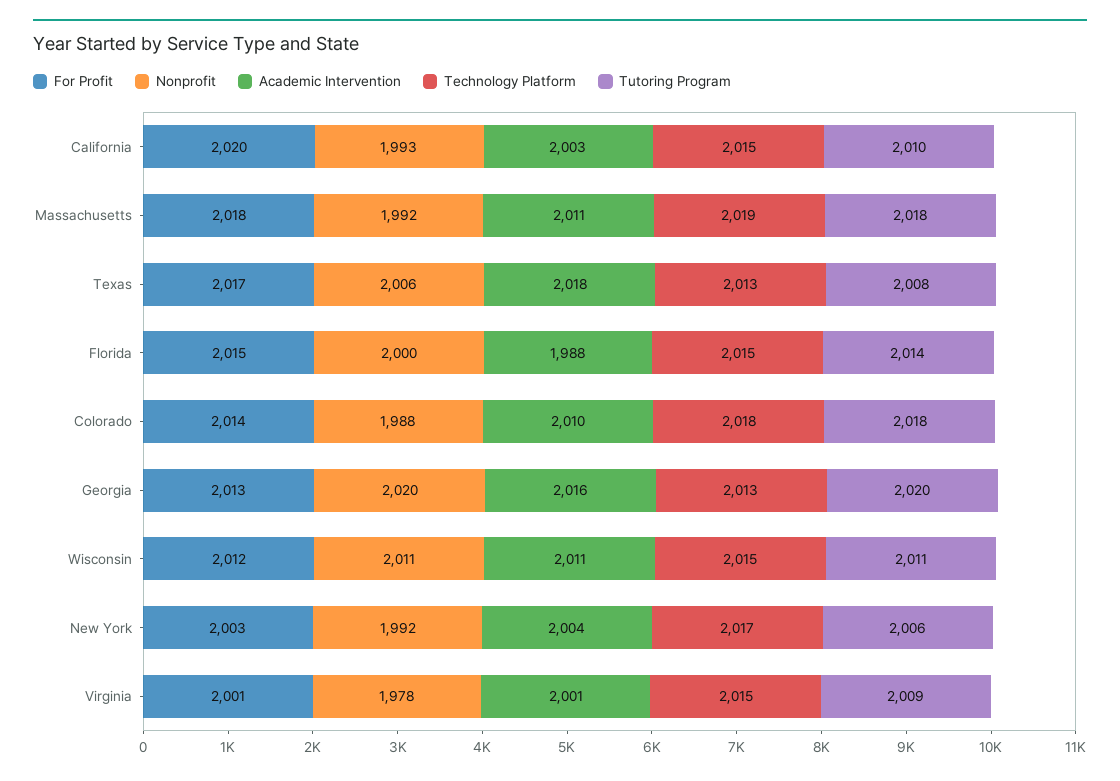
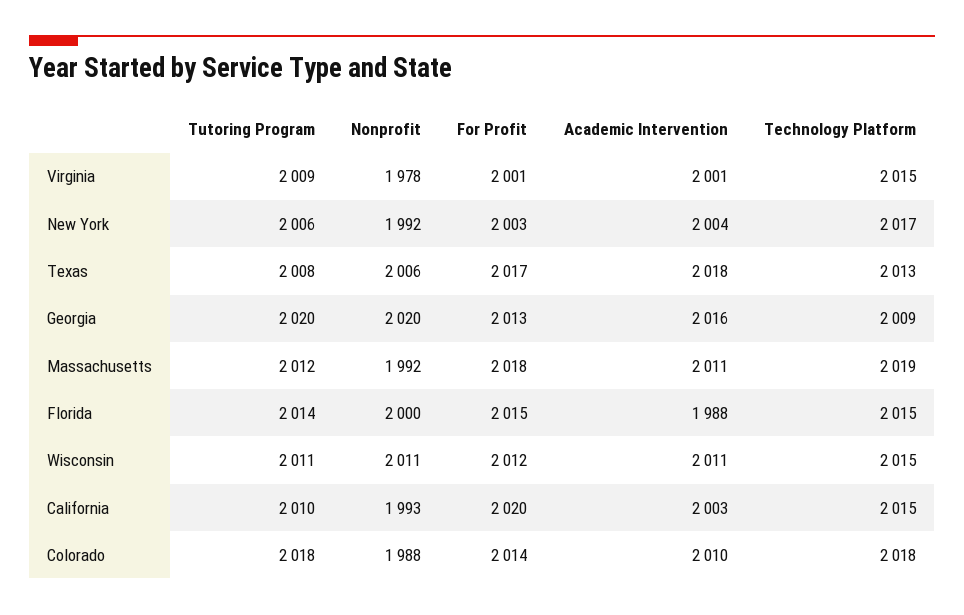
Tutoring Program, Massachusetts: 2018 -> 2012
Technology Platform, Georgia: 2013 -> 2009

